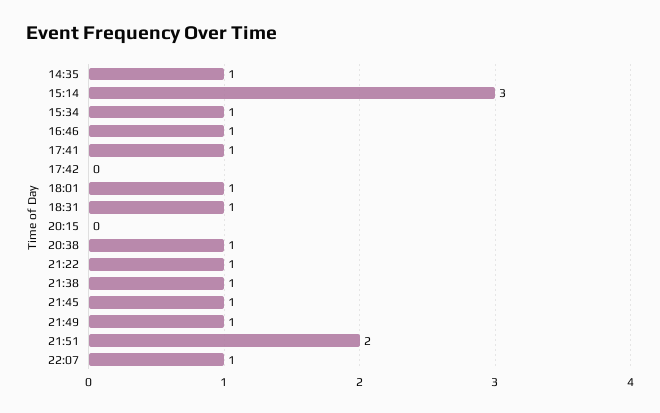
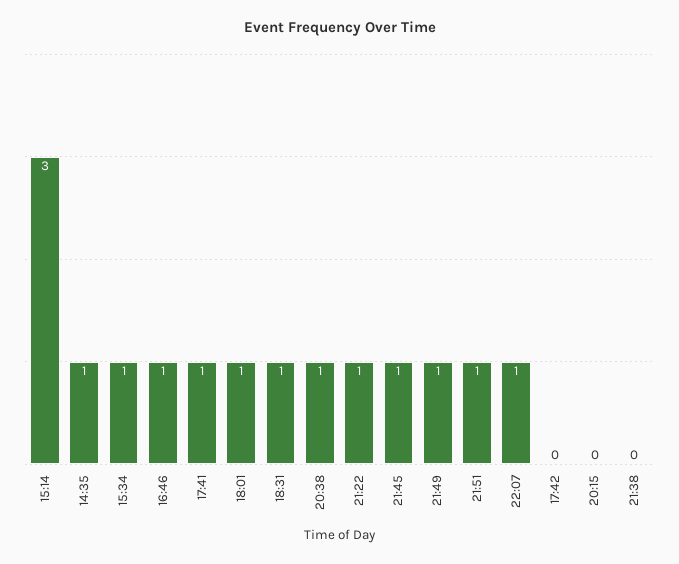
21:38: 1 -> 0
21:51: 2 -> 1

